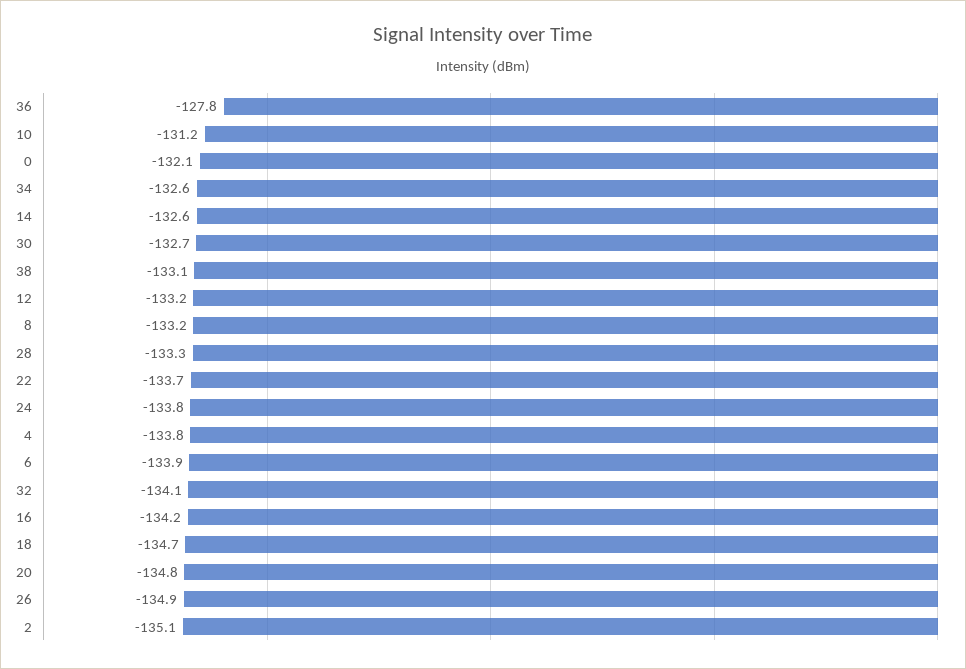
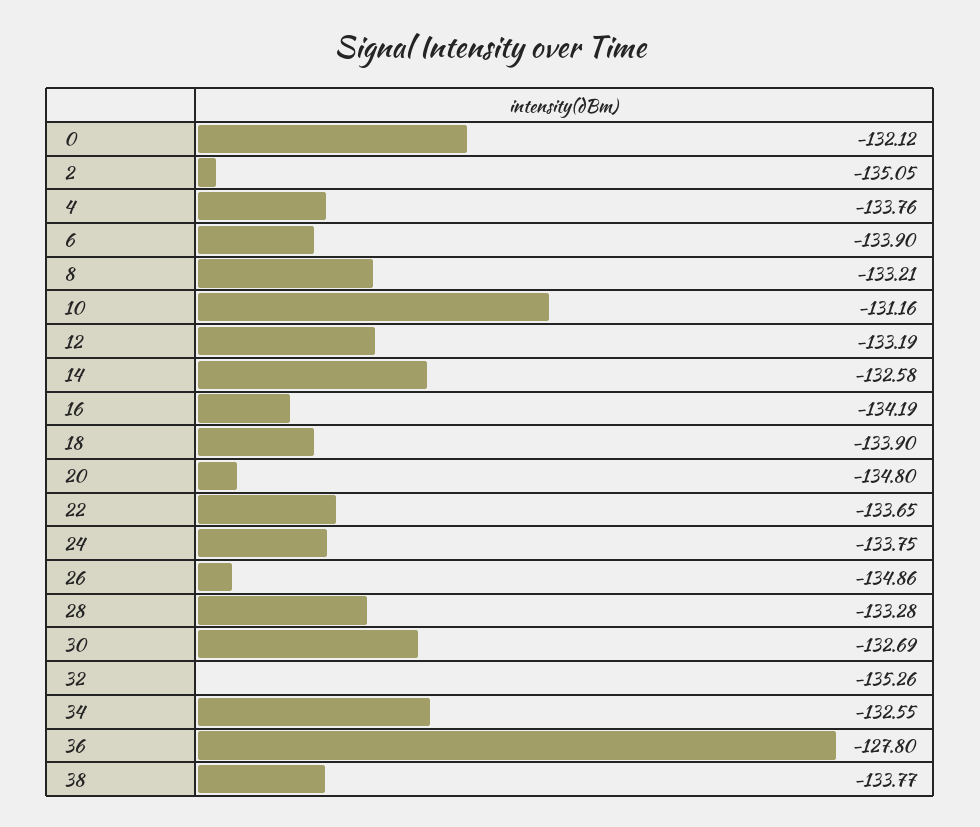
38: -133.1 -> -133.77
32: -134.1 -> -135.26
18: -134.7 -> -133.9

